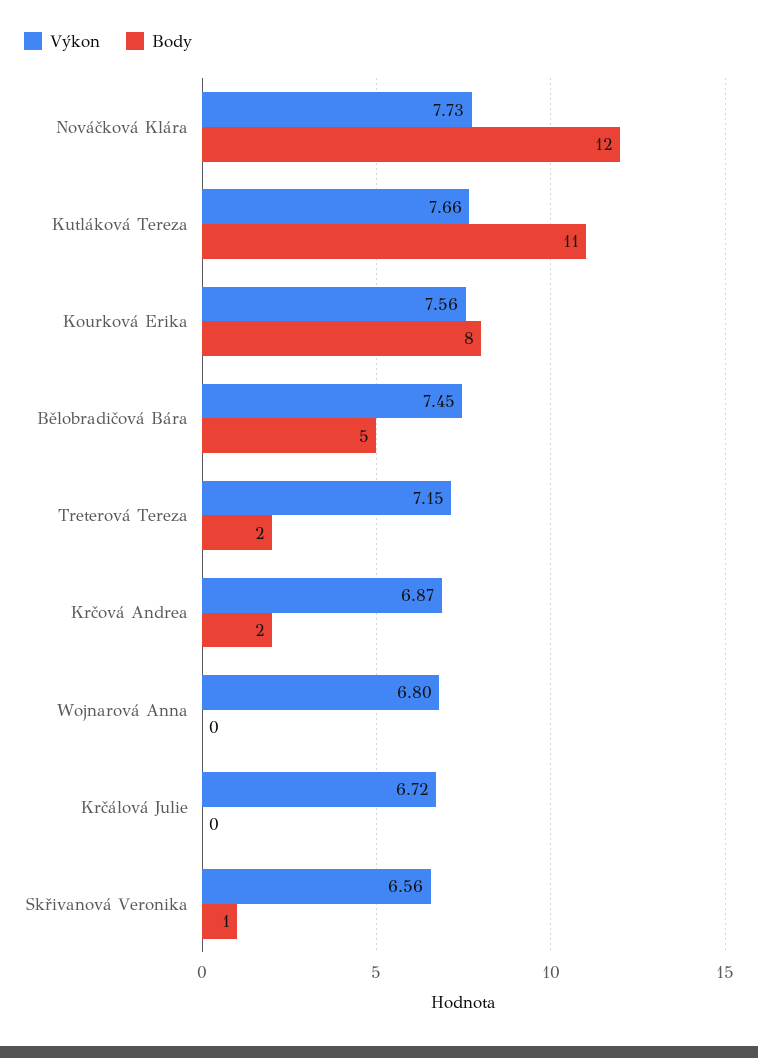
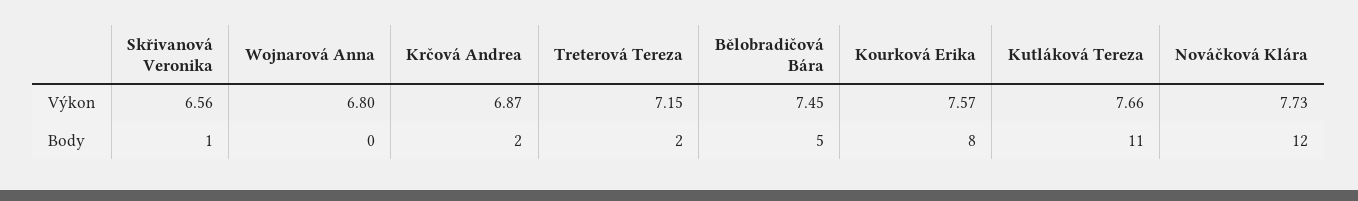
Výkon, Kourková Erika: 7.56 -> 7.57
Výkon, Krčálová Julie: 6.72 -> none
Body, Krčálová Julie: 0 -> none

